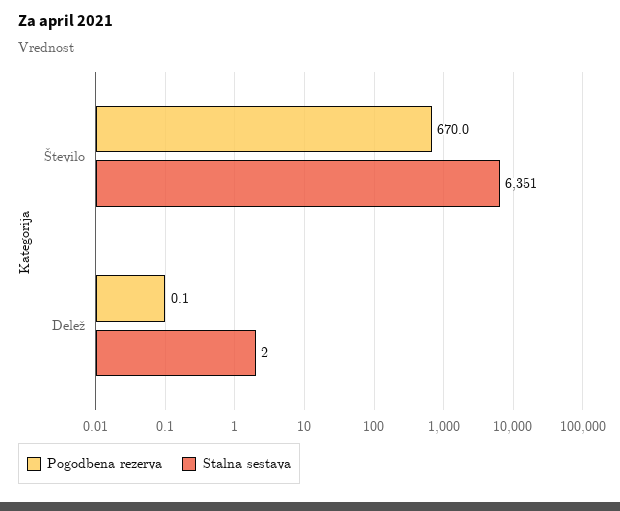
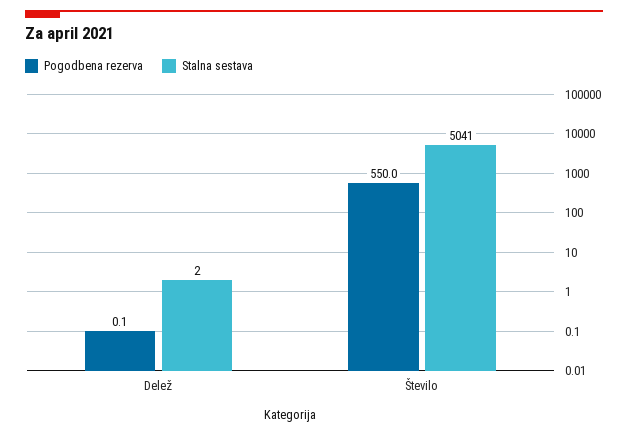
Pogodbena rezerva, Število: 670 -> 550
Stalna sestava, Število: 6351 -> 5041

